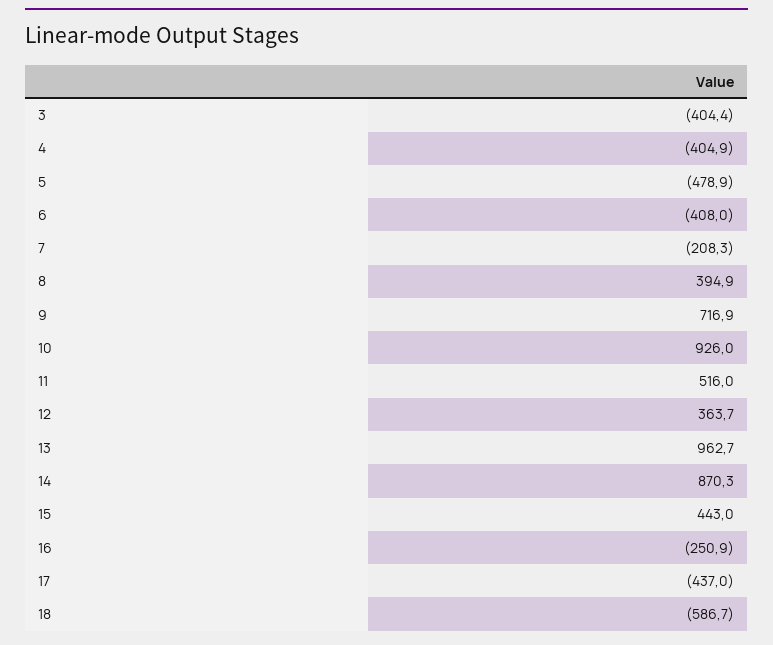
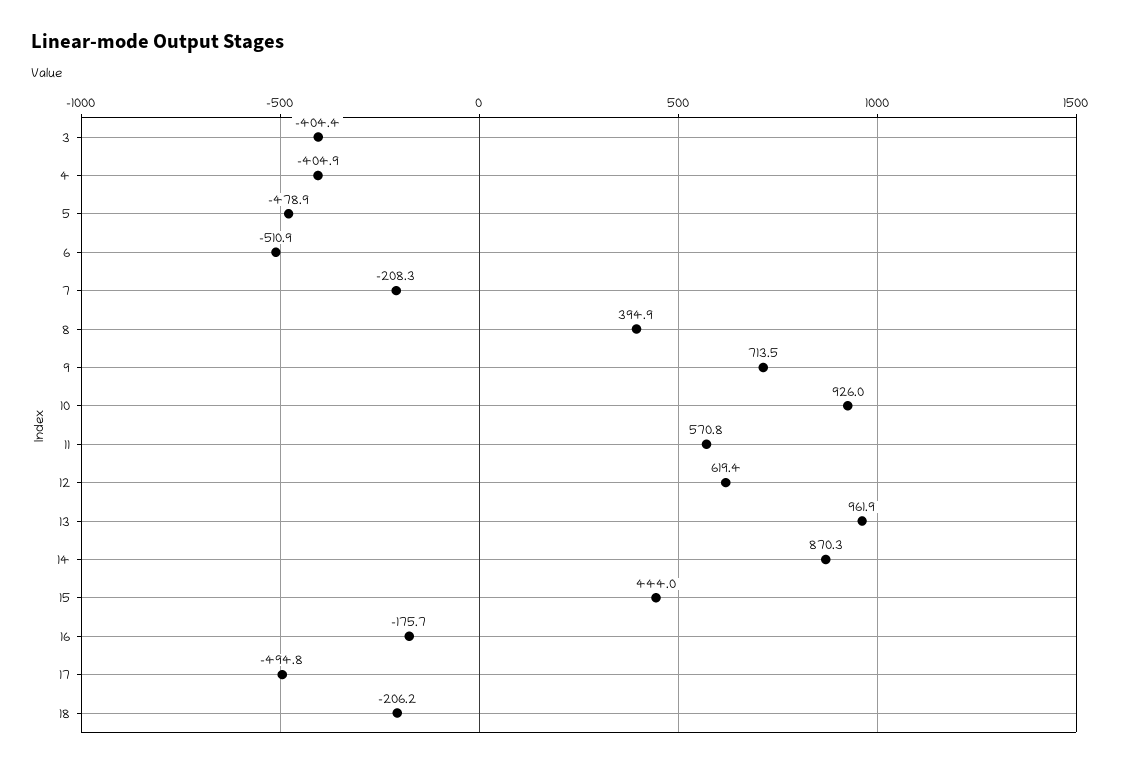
6: -408 -> -510.9
9: 716.9 -> 713.5
11: 516 -> 570.8
12: 363.7 -> 619.4
13: 962.7 -> 961.9
15: 443 -> 444
16: -250.9 -> -175.7
17: -437 -> -494.8
18: -586.7 -> -206.2

